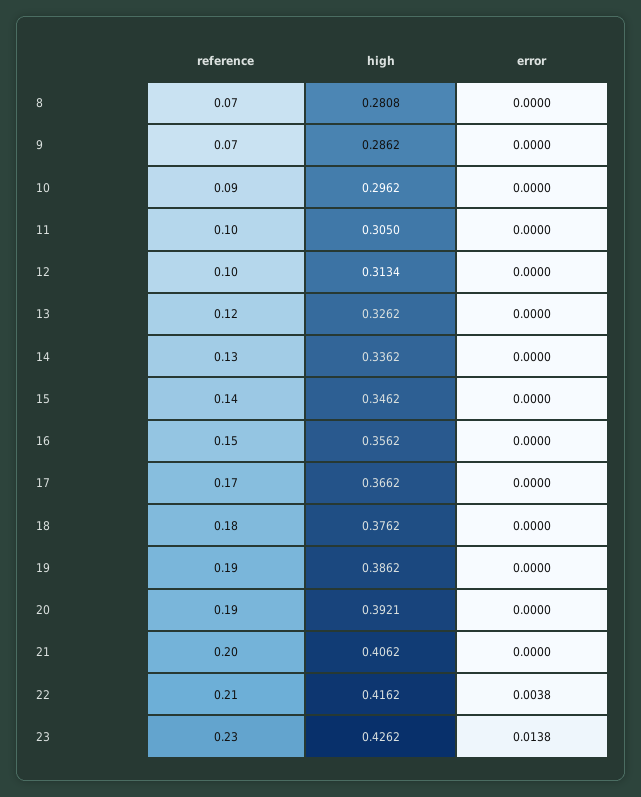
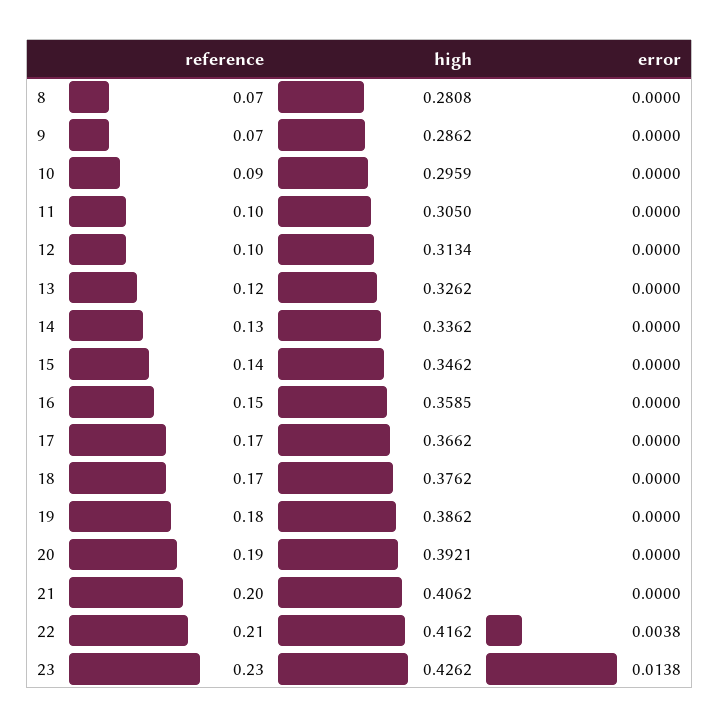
high, 10: 0.2962 -> 0.2959
high, 16: 0.3562 -> 0.3585
reference, 18: 0.18 -> 0.17
reference, 19: 0.19 -> 0.18

